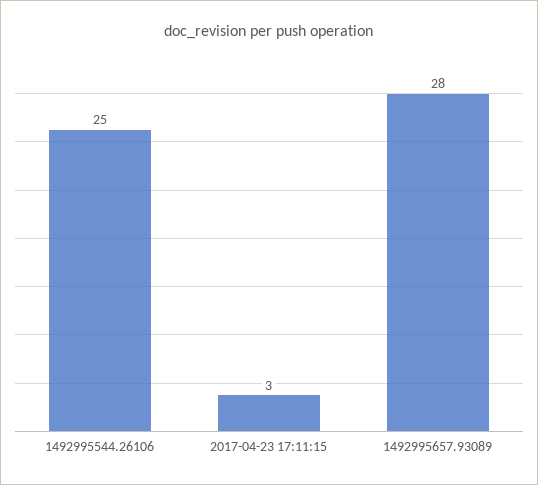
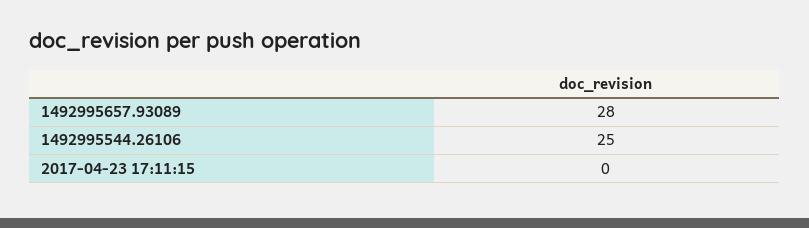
2017-04-23 17:11:15: 3 -> 0

